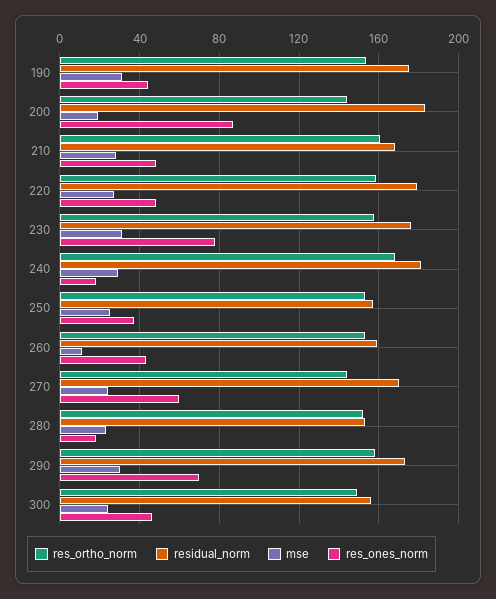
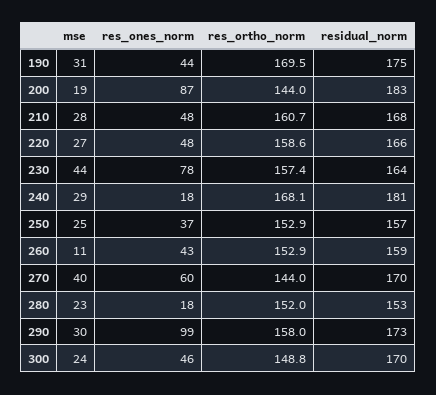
res_ortho_norm, 190: 155 -> 169.5
residual_norm, 220: 180 -> 166
residual_norm, 230: 175 -> 164
mse, 230: 30 -> 44
mse, 270: 25 -> 40
res_ones_norm, 290: 70 -> 99
residual_norm, 300: 155 -> 170

